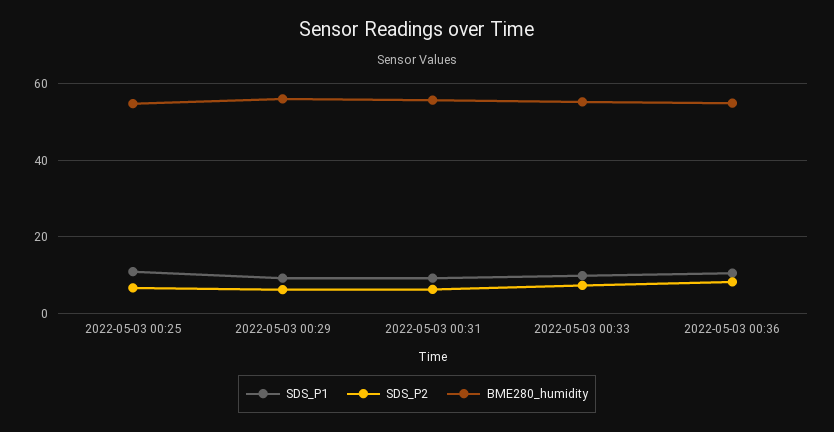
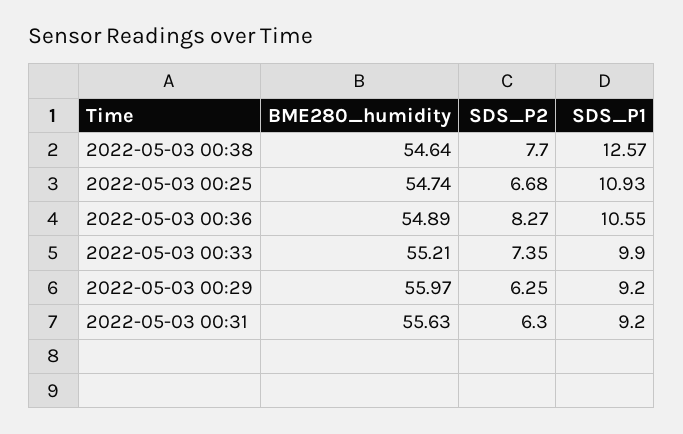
BME280_humidity, 2022-05-03 00:38: none -> 54.64
SDS_P2, 2022-05-03 00:38: none -> 7.7
SDS_P1, 2022-05-03 00:38: none -> 12.57

